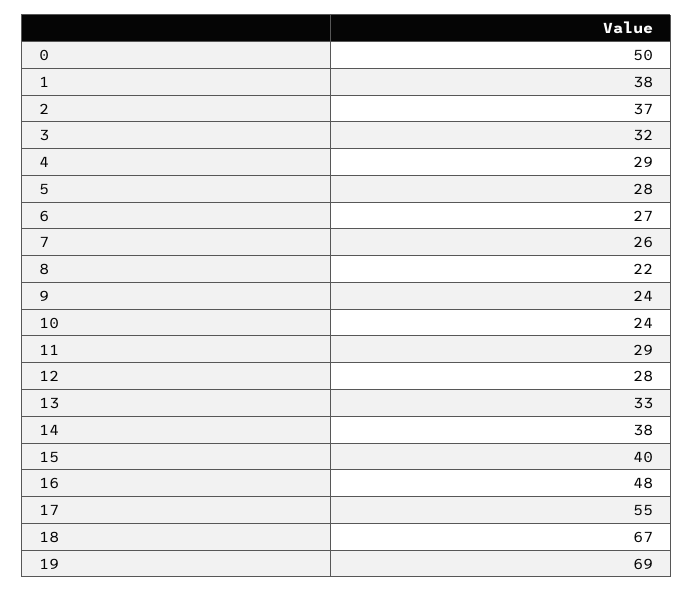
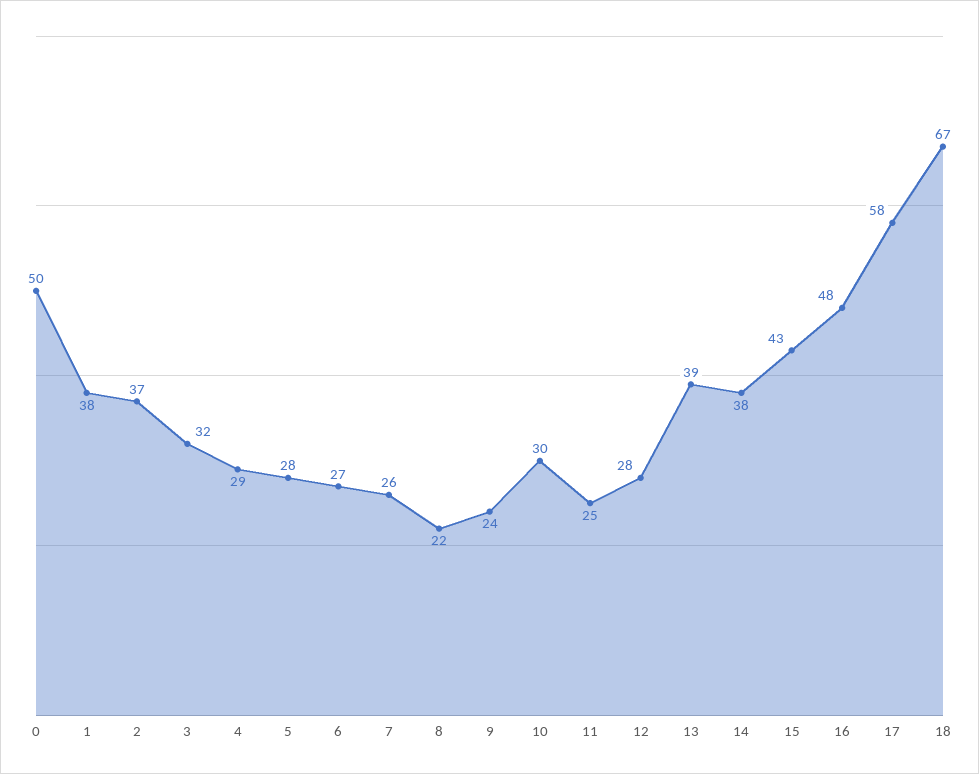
10: 24 -> 30
11: 29 -> 25
13: 33 -> 39
15: 40 -> 43
17: 55 -> 58
19: 69 -> none

